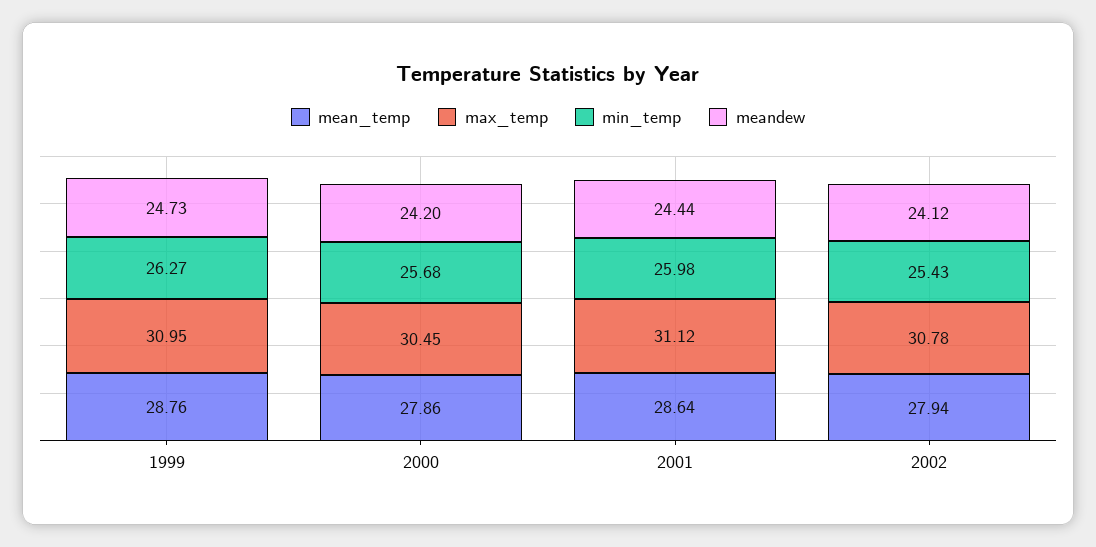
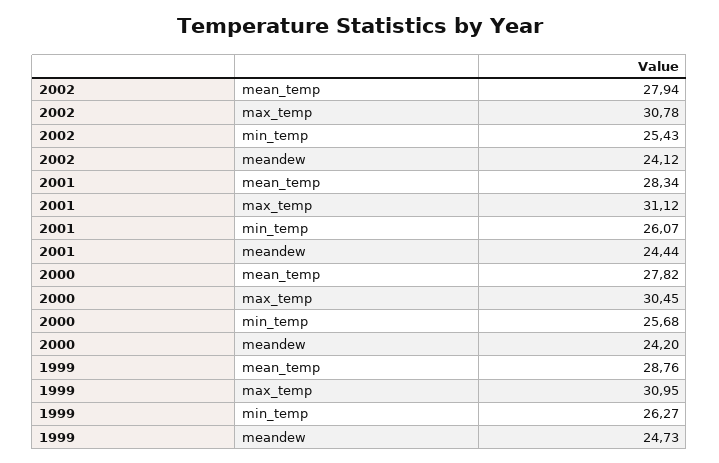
mean_temp, 2000: 27.86 -> 27.82
mean_temp, 2001: 28.64 -> 28.34
min_temp, 2001: 25.98 -> 26.07

